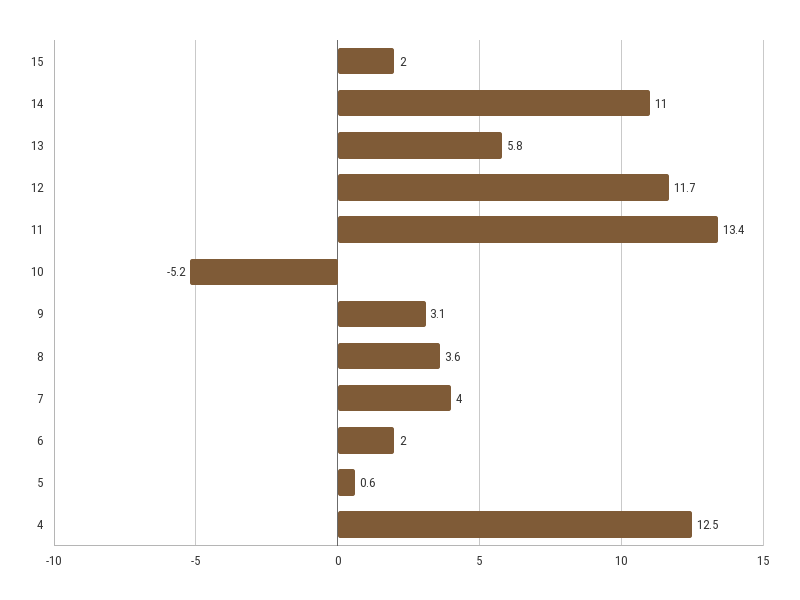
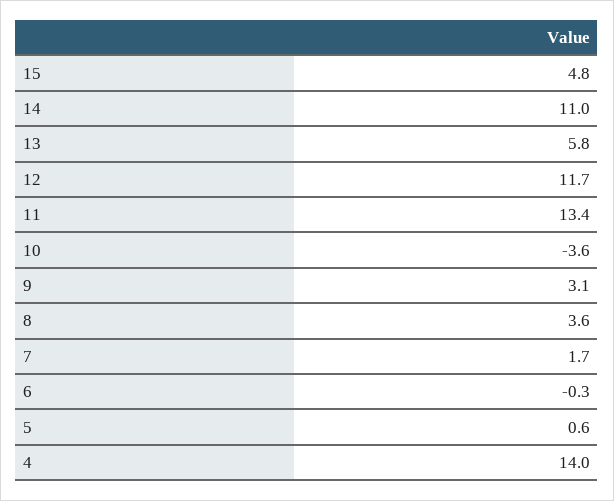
15: 2 -> 4.8
10: -5.2 -> -3.6
7: 4 -> 1.7
6: 2 -> -0.3
4: 12.5 -> 14

